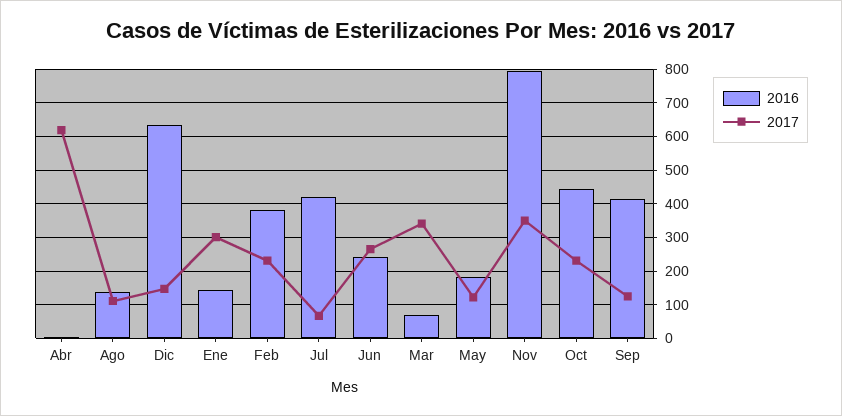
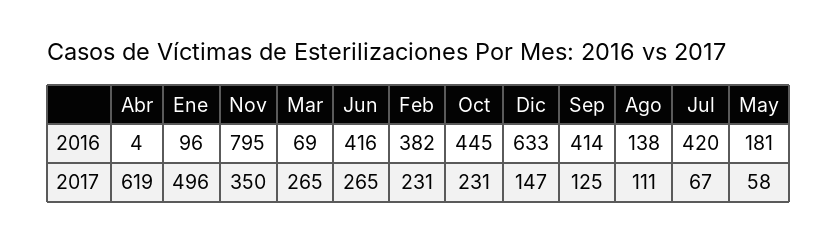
2016, Ene: 140 -> 96
2017, Ene: 300 -> 496
2016, Jun: 240 -> 416
2017, Mar: 340 -> 265
2017, May: 120 -> 58

